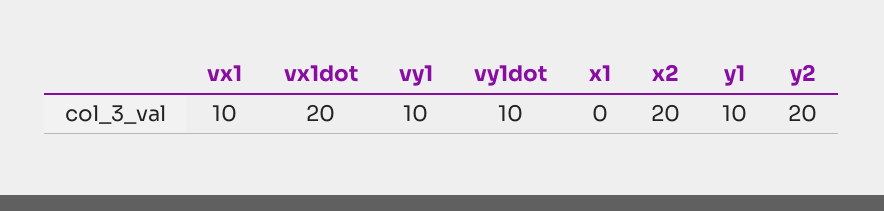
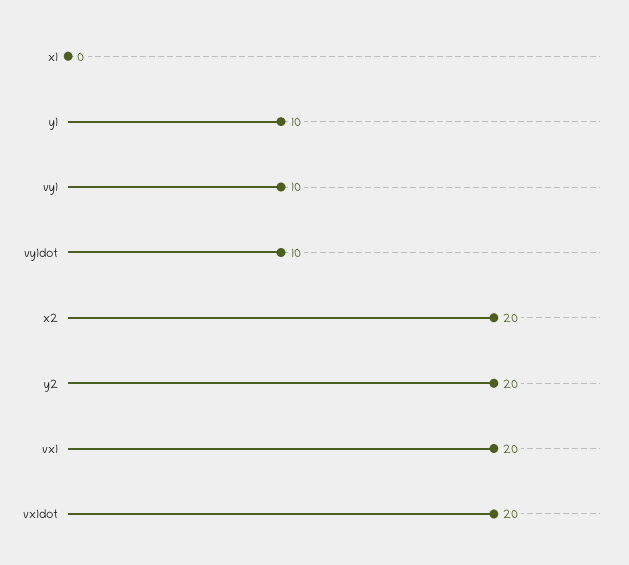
vx1: 10 -> 20

